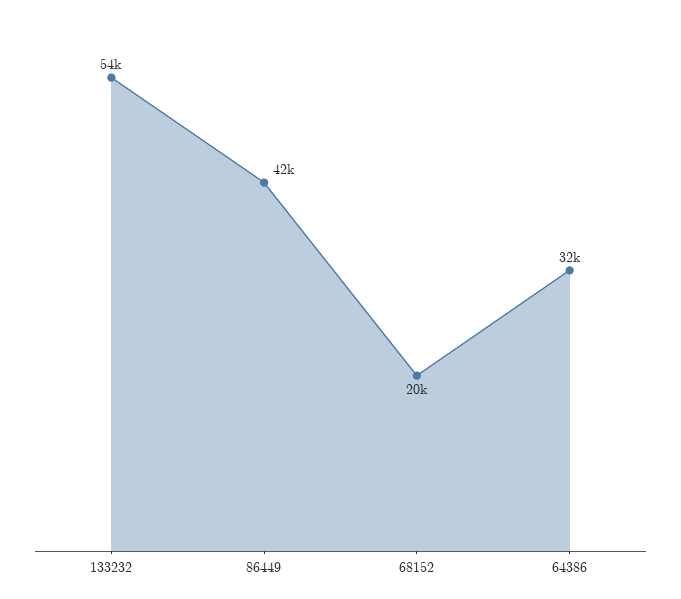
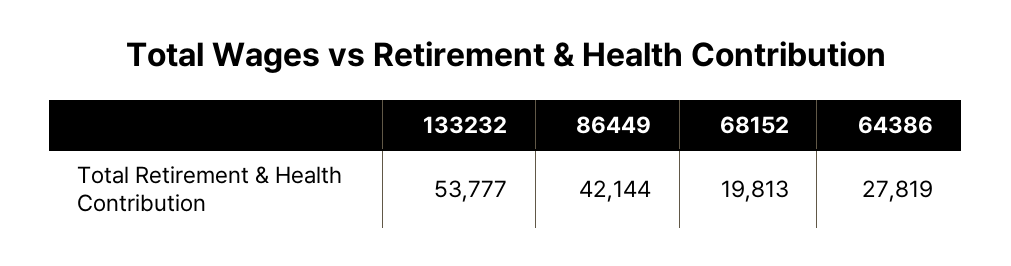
64386: 32000 -> 27819

